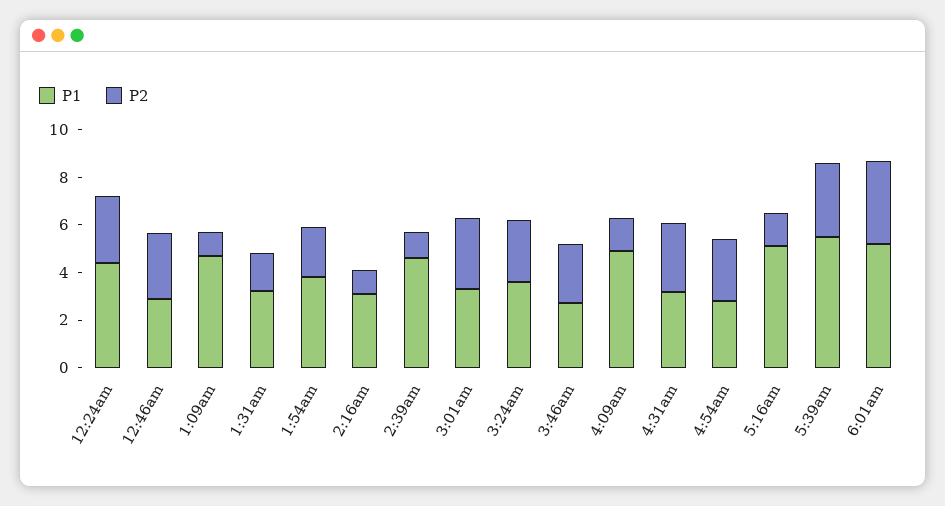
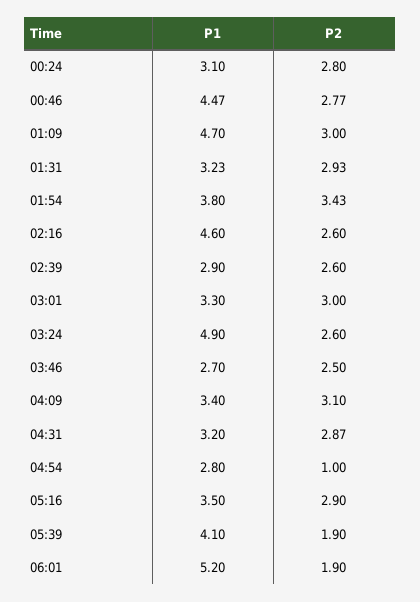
P1, 12:24am: 4.5 -> 3.1
P1, 12:46am: 3 -> 4.47
P2, 1:09am: 1 -> 3
P2, 1:31am: 1.5 -> 2.93
P2, 1:54am: 2 -> 3.43
P1, 2:16am: 3 -> 4.6
P2, 2:16am: 1 -> 2.6
P1, 2:39am: 4.5 -> 2.9
P2, 2:39am: 1 -> 2.6
P1, 3:24am: 3.5 -> 4.9
P1, 4:09am: 5 -> 3.4
P2, 4:09am: 1.5 -> 3.1
P2, 4:54am: 2.5 -> 1
P1, 5:16am: 5 -> 3.5
P2, 5:16am: 1.5 -> 2.9
P1, 5:39am: 5.5 -> 4.1
P2, 5:39am: 3 -> 1.9
P2, 6:01am: 3.5 -> 1.9

